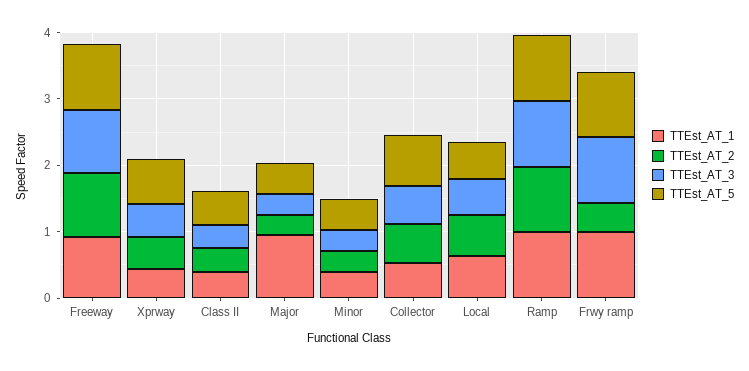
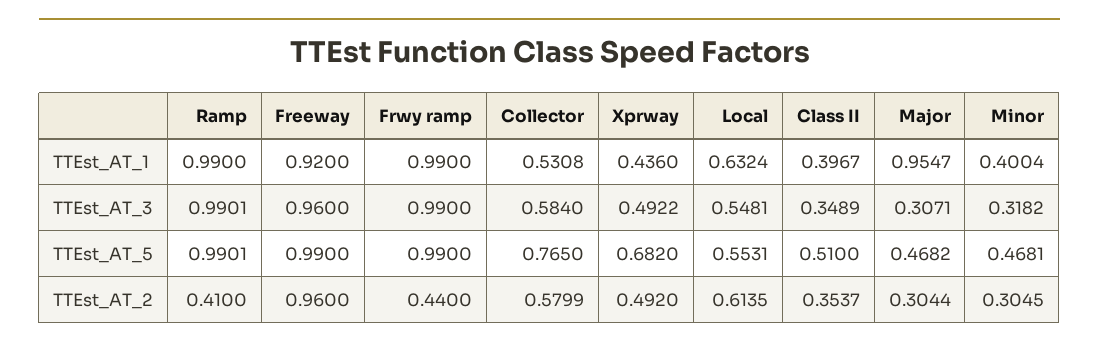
TTEst_AT_2, Ramp: 1 -> 0.41

